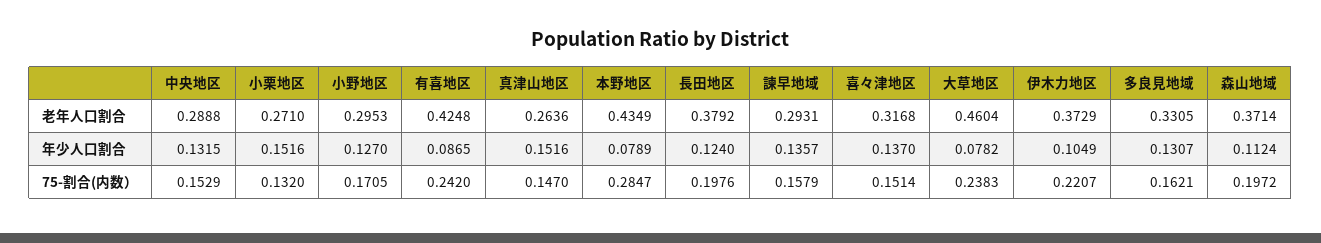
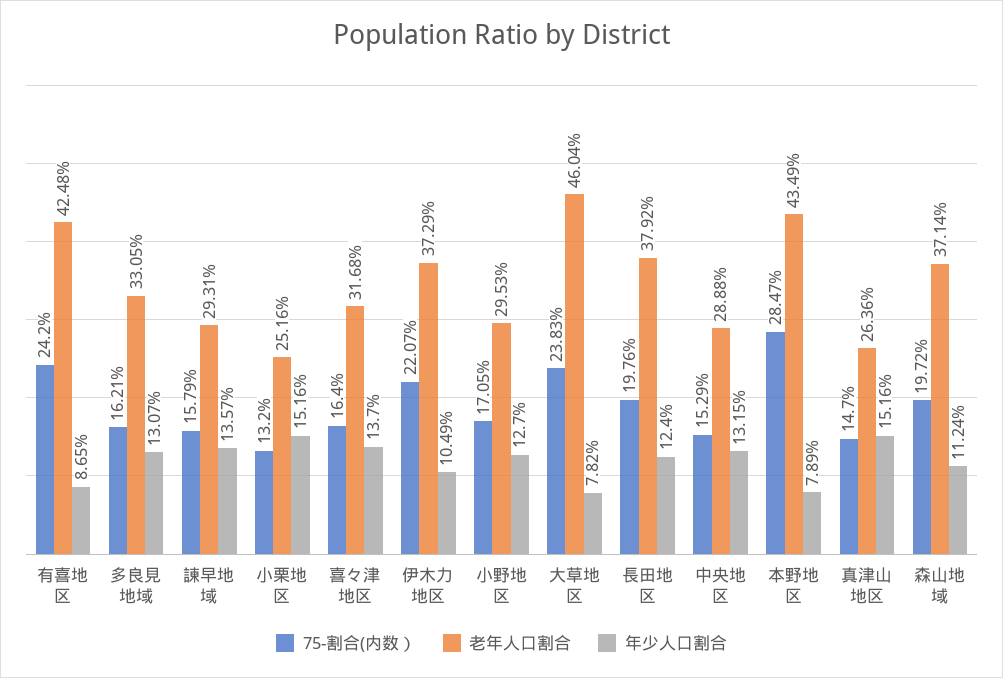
老年人口割合, 小栗地区: 0.271 -> 0.2516
75-割合(内数）, 喜々津地区: 0.1514 -> 0.164

